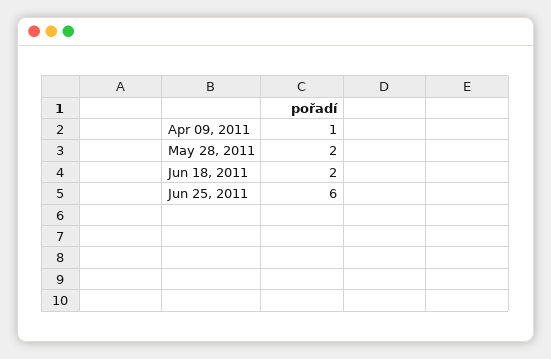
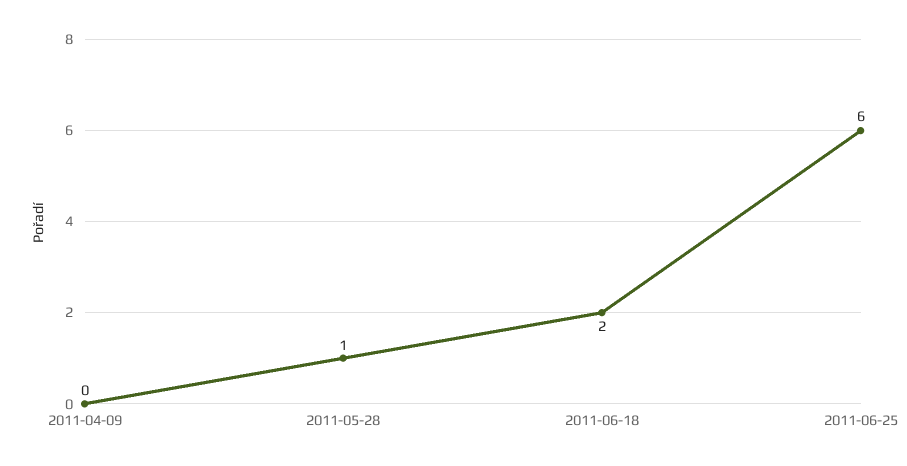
Apr 09, 2011: 1 -> 0
May 28, 2011: 2 -> 1

